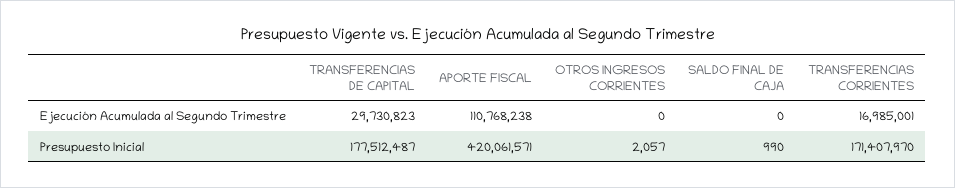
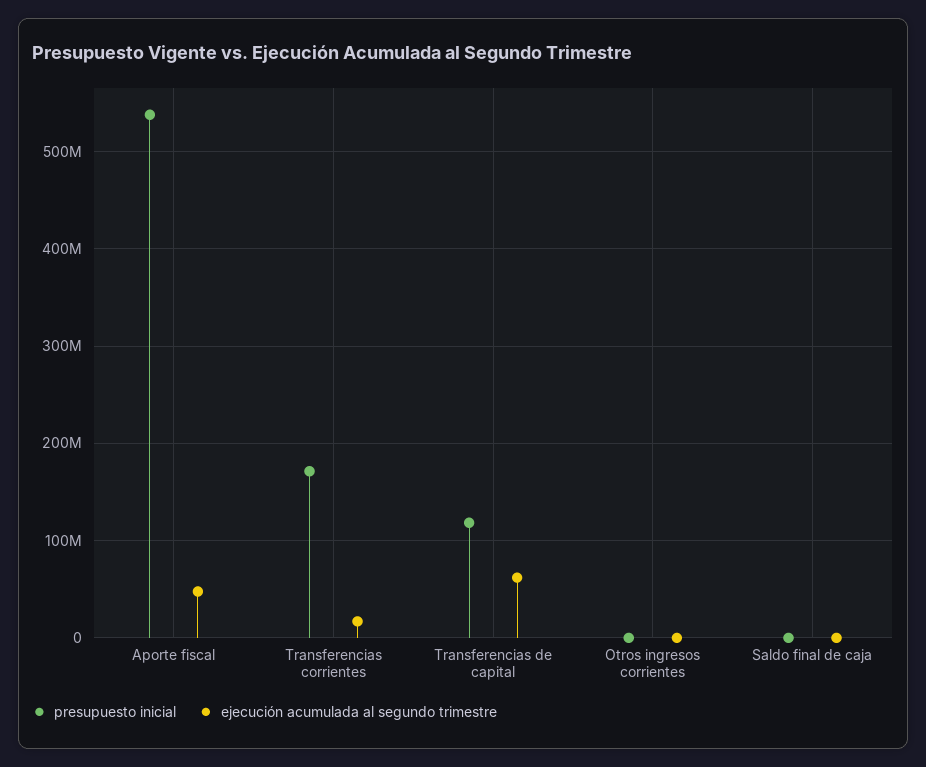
Ejecución Acumulada al Segundo Trimestre, TRANSFERENCIAS DE CAPITAL: 29730823 -> 60000000
Ejecución Acumulada al Segundo Trimestre, APORTE FISCAL: 110768238 -> 50000000
Presupuesto Inicial, TRANSFERENCIAS DE CAPITAL: 177512487 -> 120000000
Presupuesto Inicial, APORTE FISCAL: 420061571 -> 540000000

